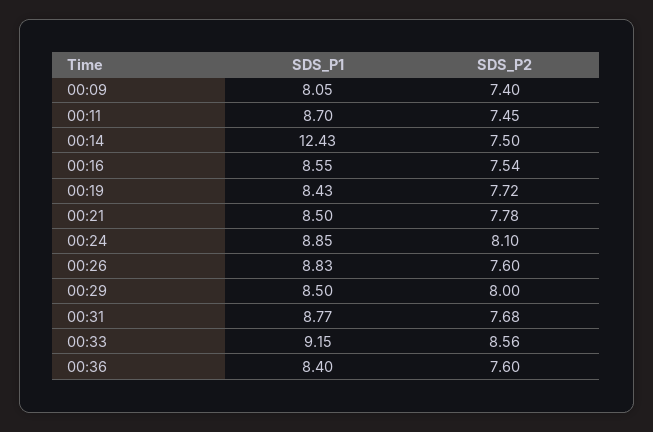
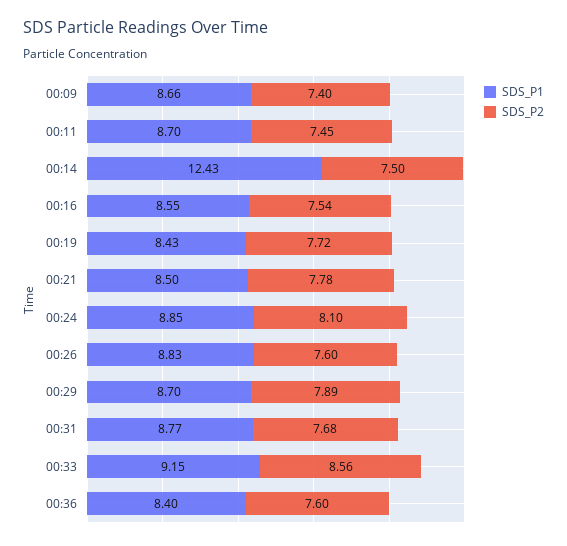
SDS_P1, 00:09: 8.05 -> 8.66
SDS_P1, 00:29: 8.5 -> 8.7
SDS_P2, 00:29: 8 -> 7.89

